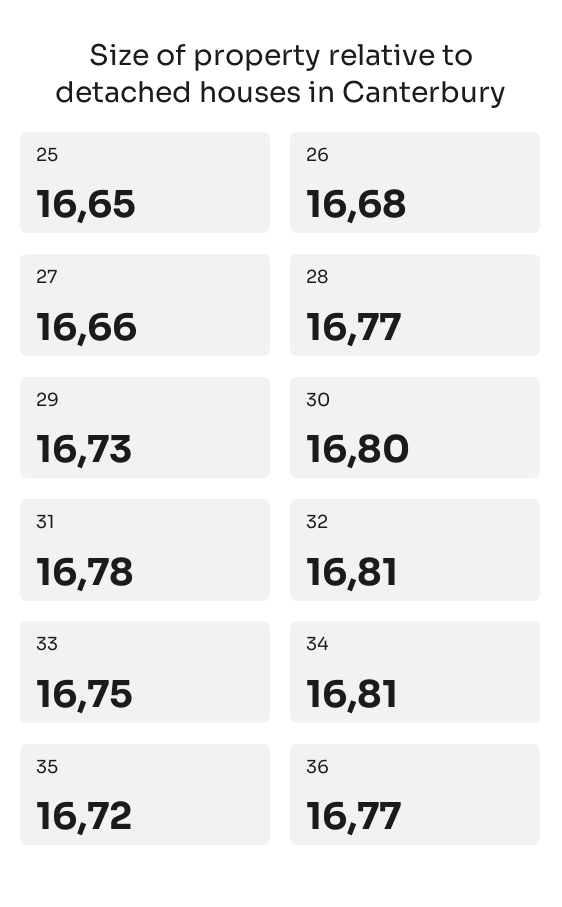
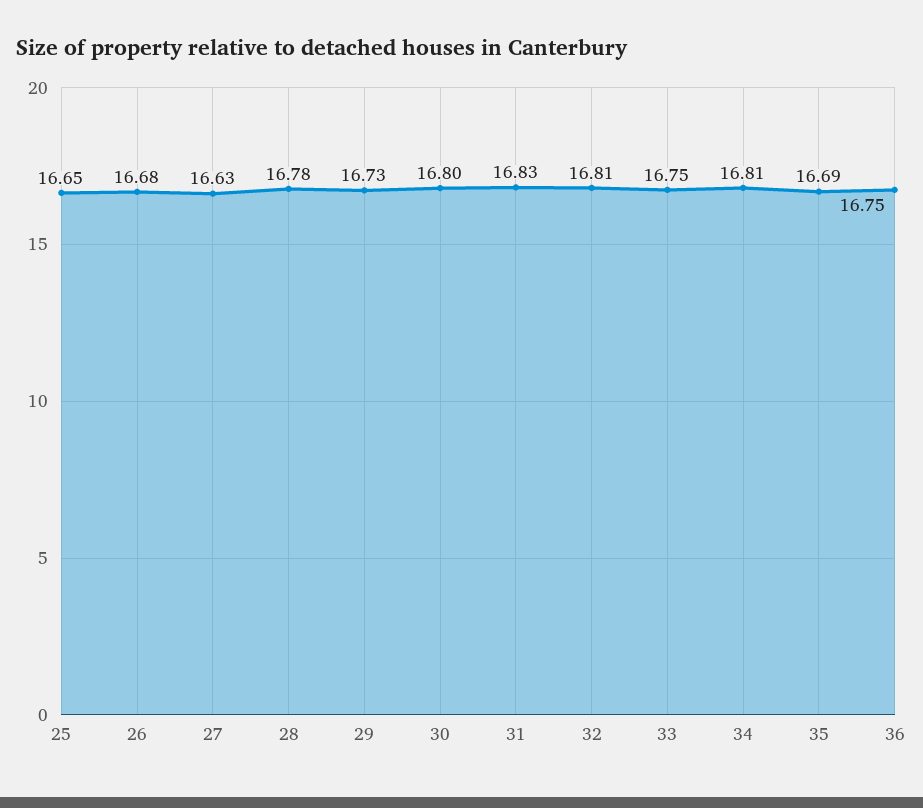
27: 16.66 -> 16.63
28: 16.77 -> 16.78
31: 16.78 -> 16.83
35: 16.72 -> 16.69
36: 16.77 -> 16.75

